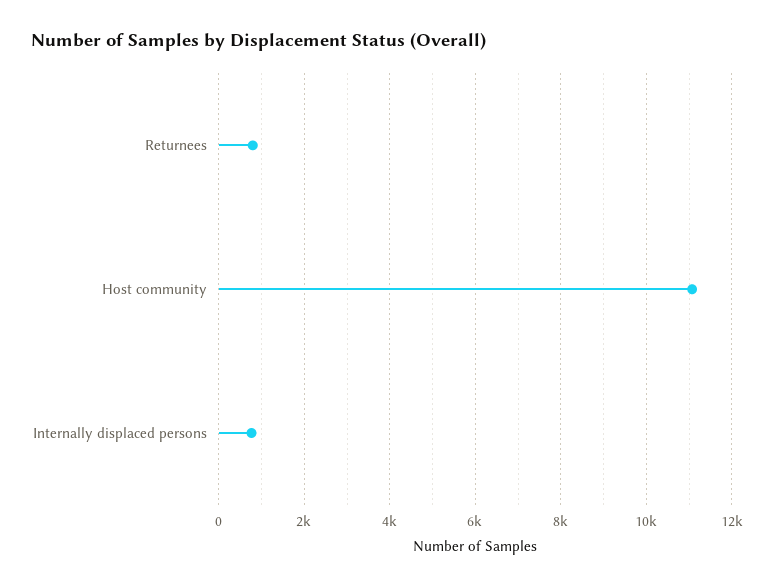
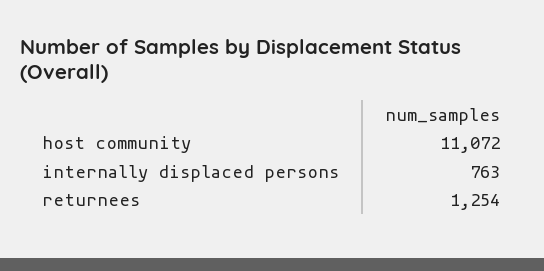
Returnees: 800 -> 1254

